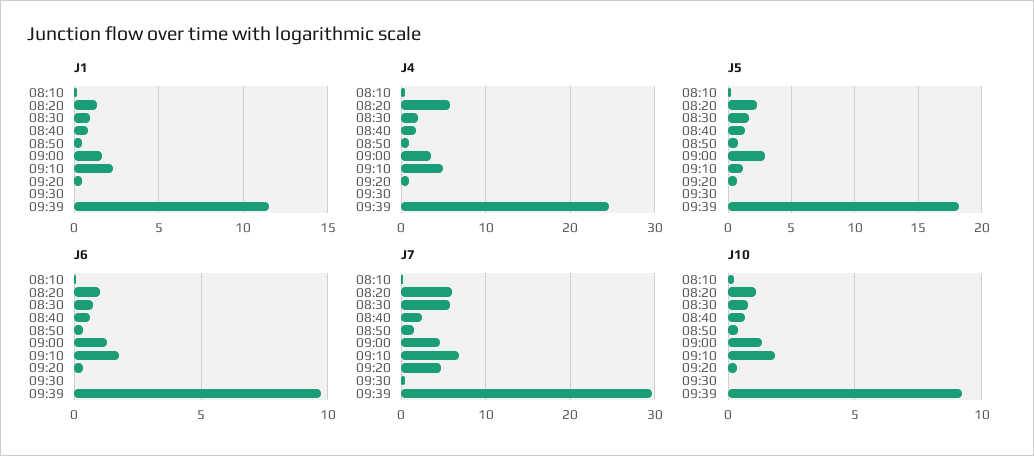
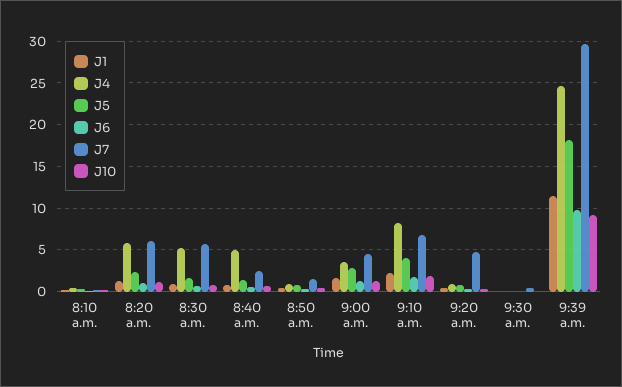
J4, 08:30: 2 -> 5
J4, 08:40: 2 -> 5
J4, 09:10: 5 -> 8
J5, 09:10: 1 -> 4

